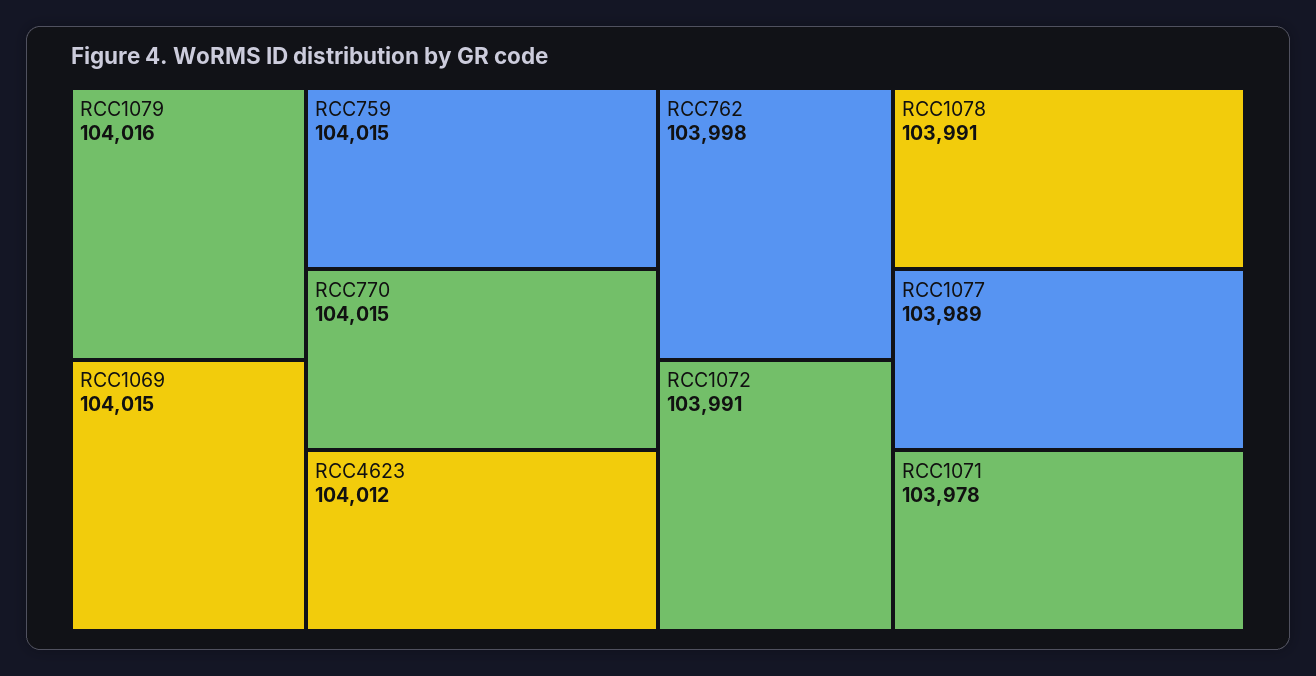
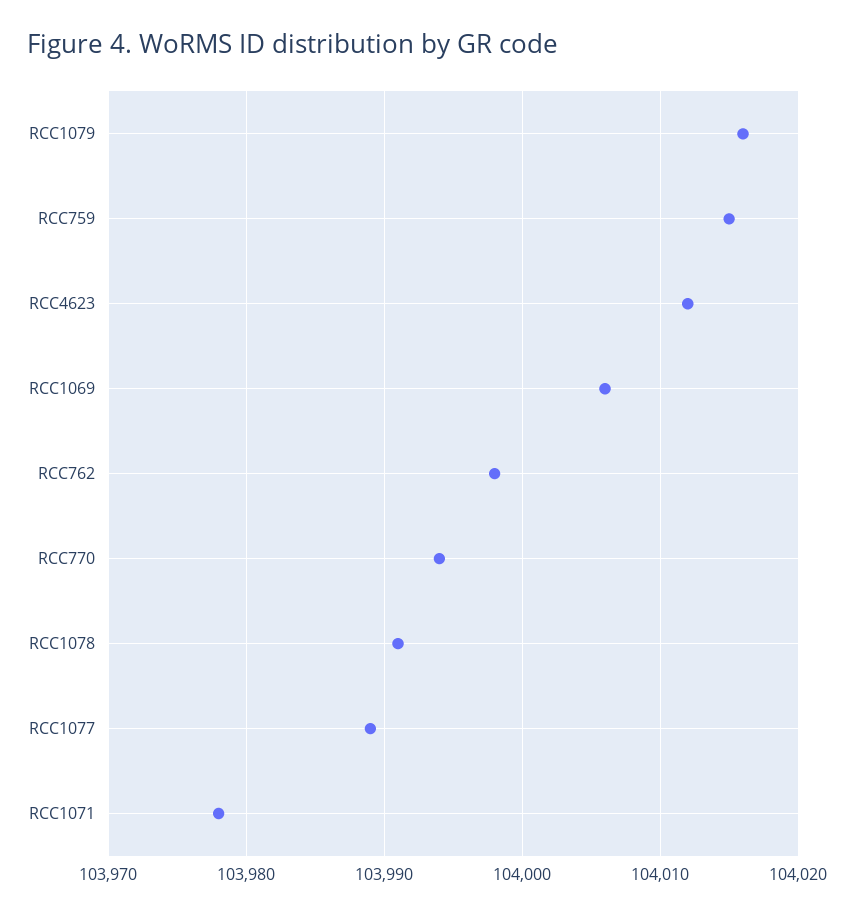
RCC1069: 104015 -> 104006
RCC770: 104015 -> 103994
RCC1072: 103991 -> none

